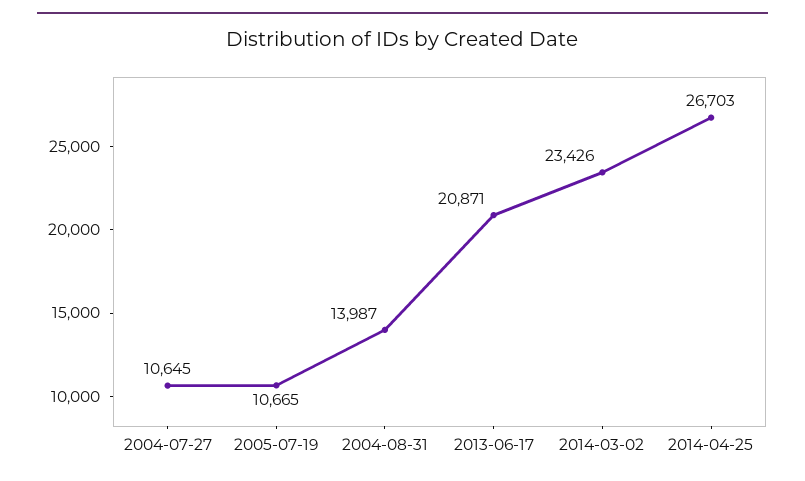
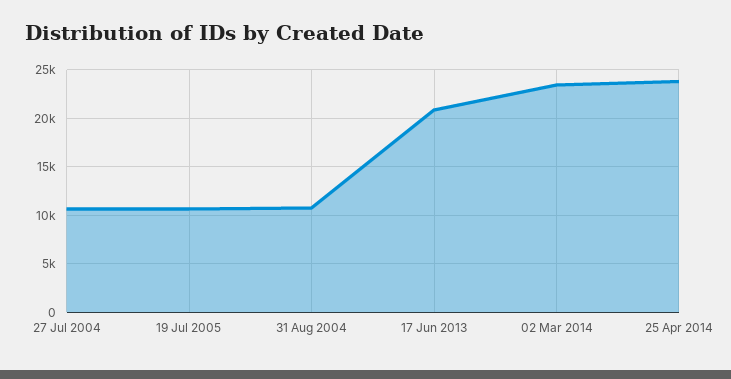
2004-08-31: 13987 -> 11000
2014-04-25: 26703 -> 24000

